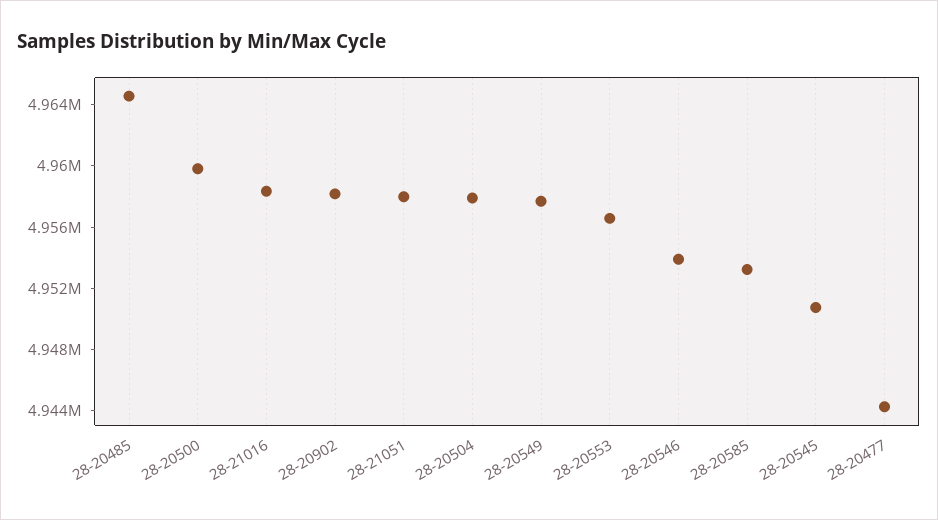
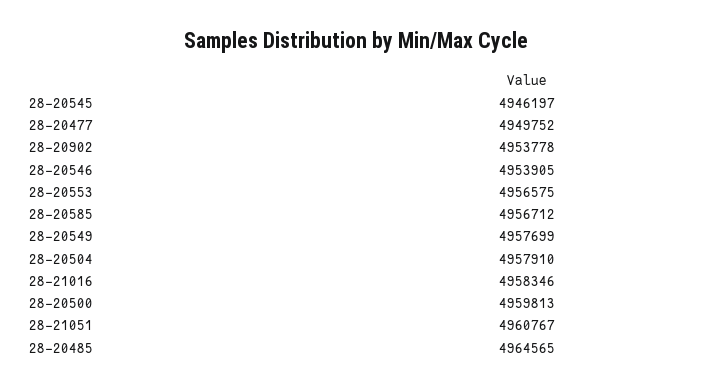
28-20902: 4958000 -> 4953778
28-21051: 4958000 -> 4960767
28-20585: 4953000 -> 4956712
28-20545: 4951000 -> 4946197
28-20477: 4944000 -> 4949752

